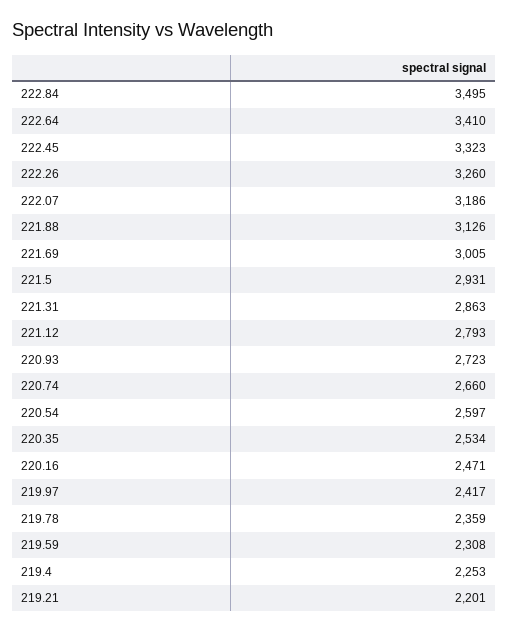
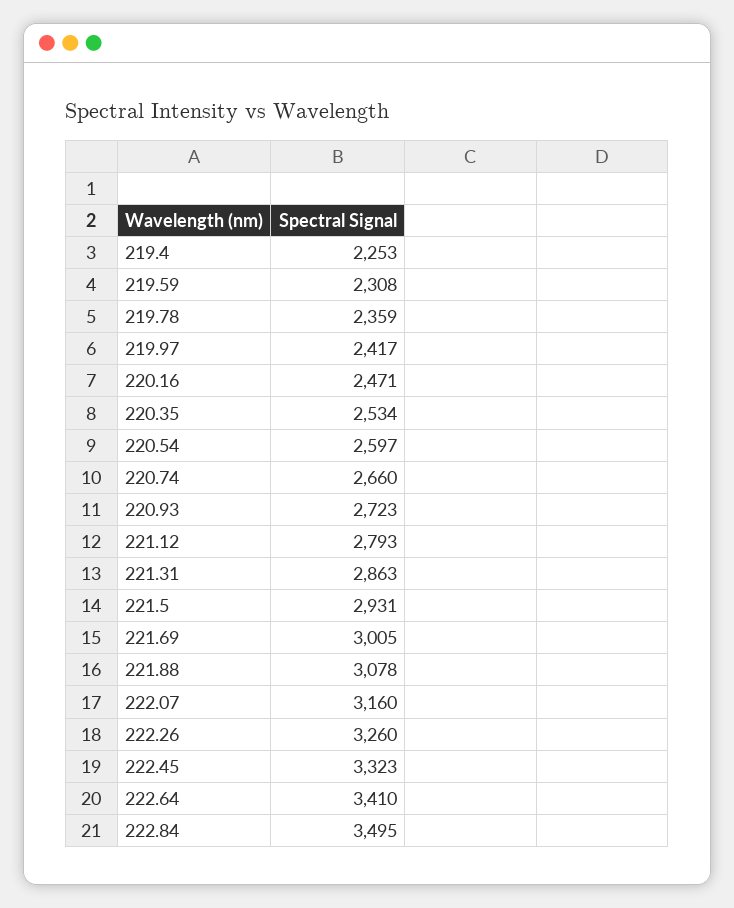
222.07: 3186 -> 3160
221.88: 3126 -> 3078
219.21: 2201 -> none

